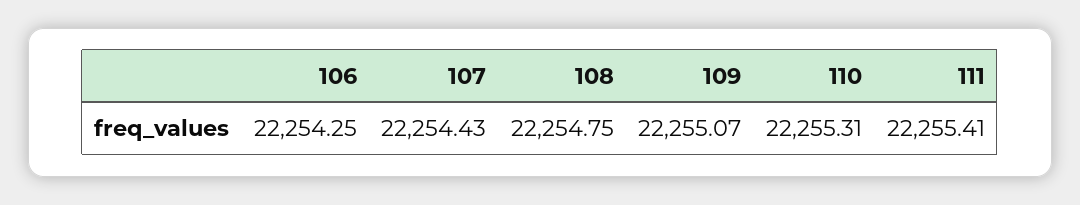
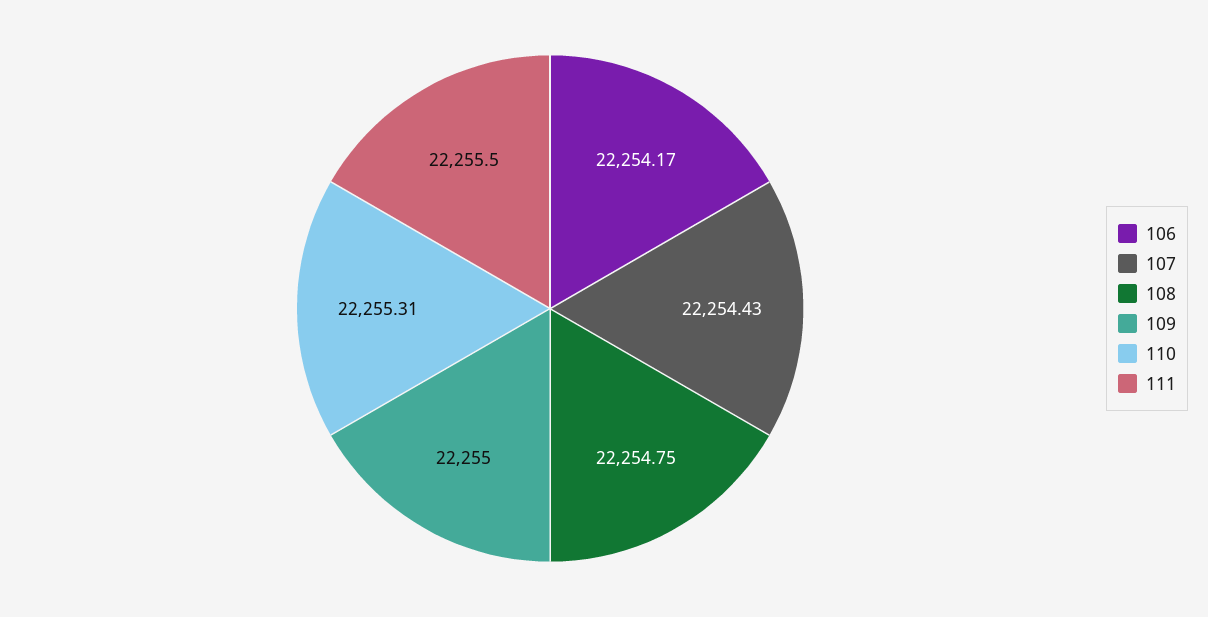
106: 22254.25 -> 22254.17
109: 22255.07 -> 22255
111: 22255.41 -> 22255.5

